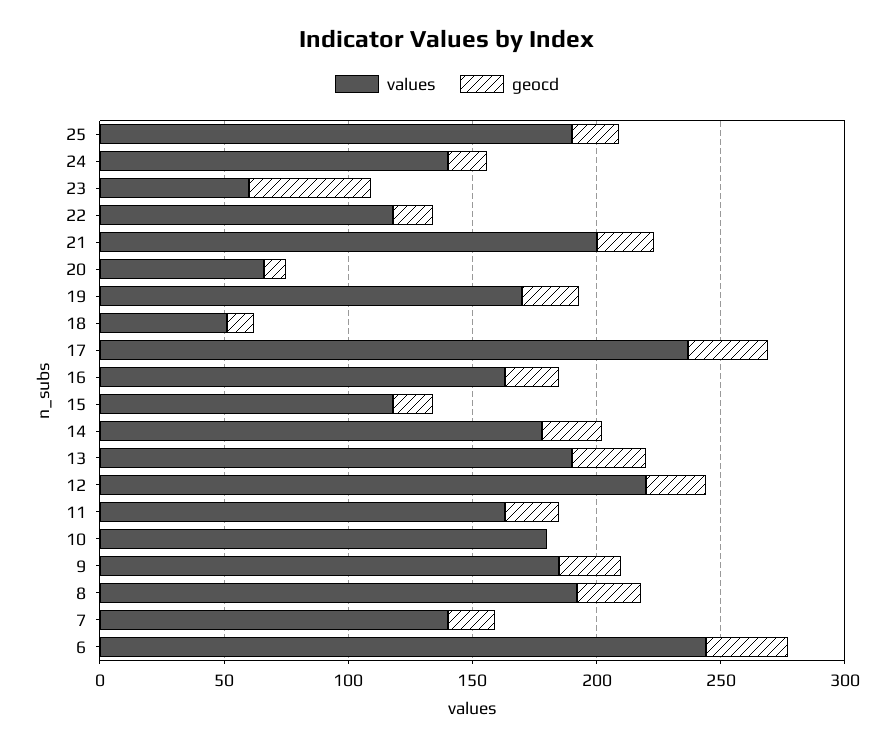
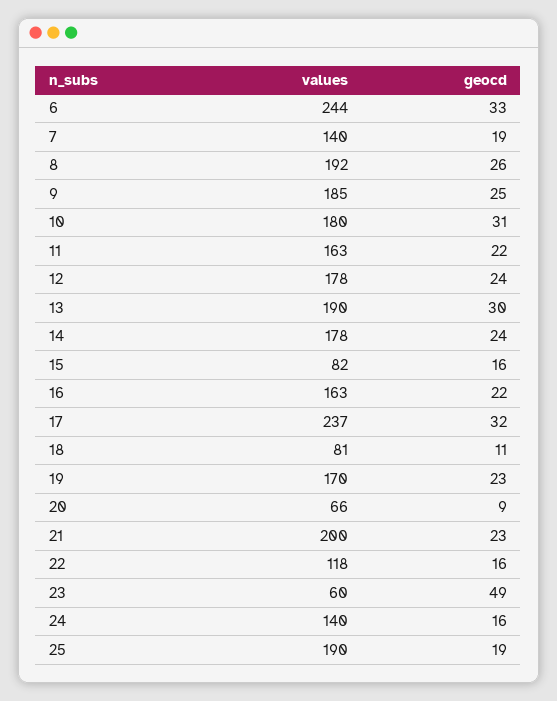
values, 18: 50 -> 81
values, 15: 120 -> 82
values, 12: 220 -> 178
geocd, 10: 0 -> 31

